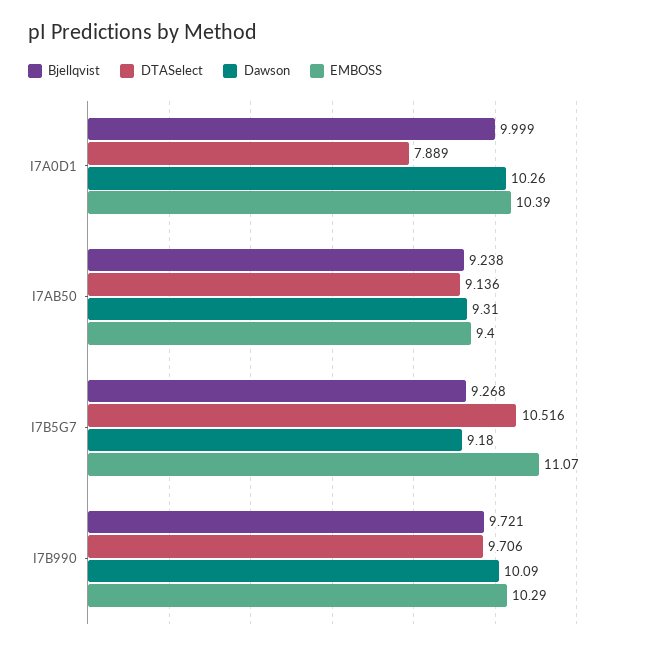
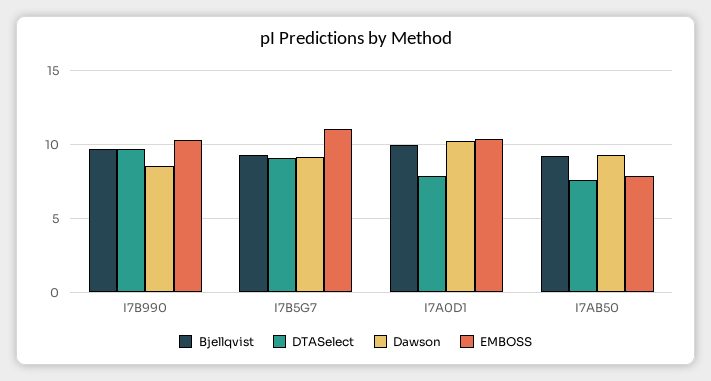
DTASelect, I7AB50: 9.136 -> 7.5
EMBOSS, I7AB50: 9.4 -> 8
DTASelect, I7B5G7: 10.516 -> 9
Dawson, I7B990: 10.09 -> 8.5

